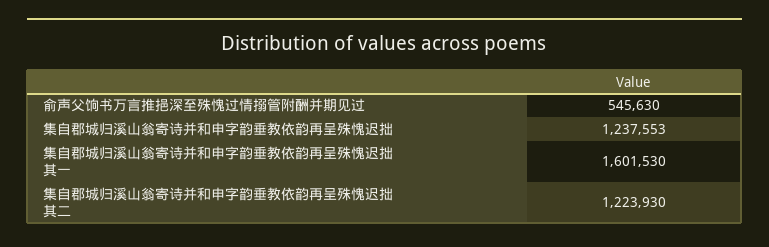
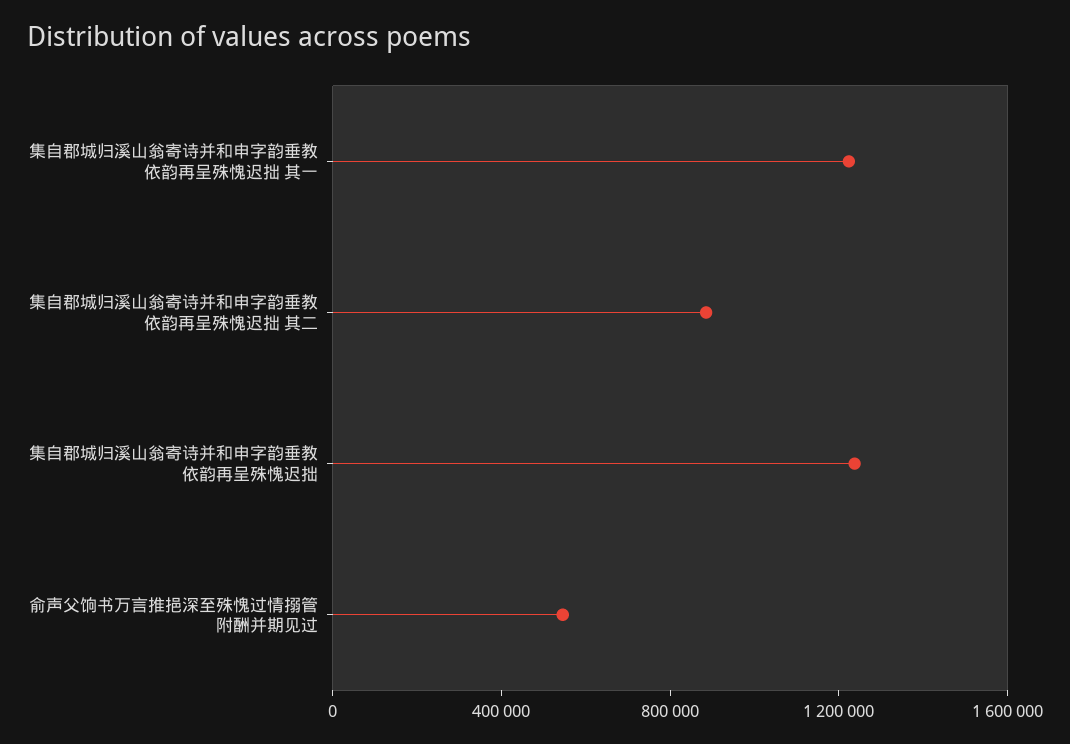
集自郡城归溪山翁寄诗并和申字韵垂教依韵再呈殊愧迟拙 其一: 1601530 -> 1200000
集自郡城归溪山翁寄诗并和申字韵垂教依韵再呈殊愧迟拙 其二: 1223930 -> 900000

